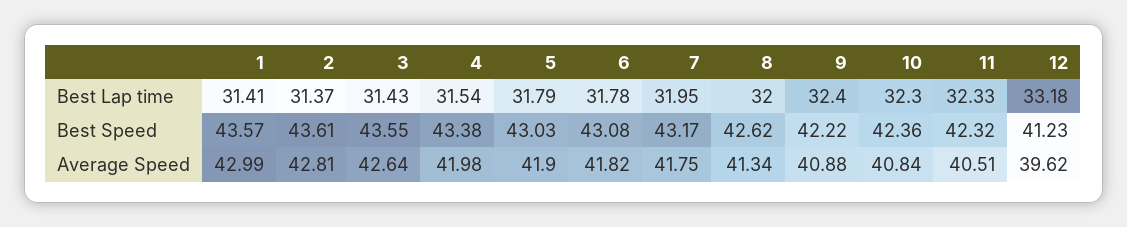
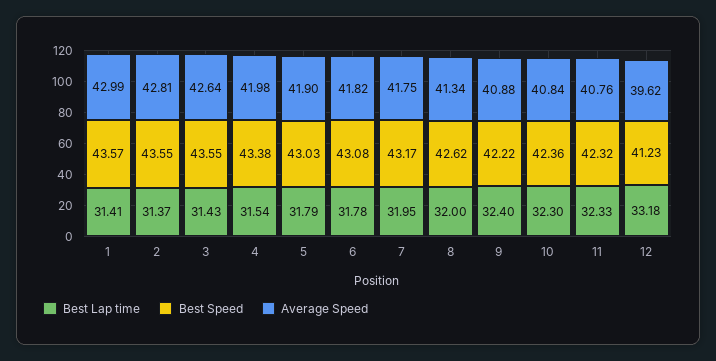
Best Speed, 2: 43.61 -> 43.55
Average Speed, 11: 40.51 -> 40.76

